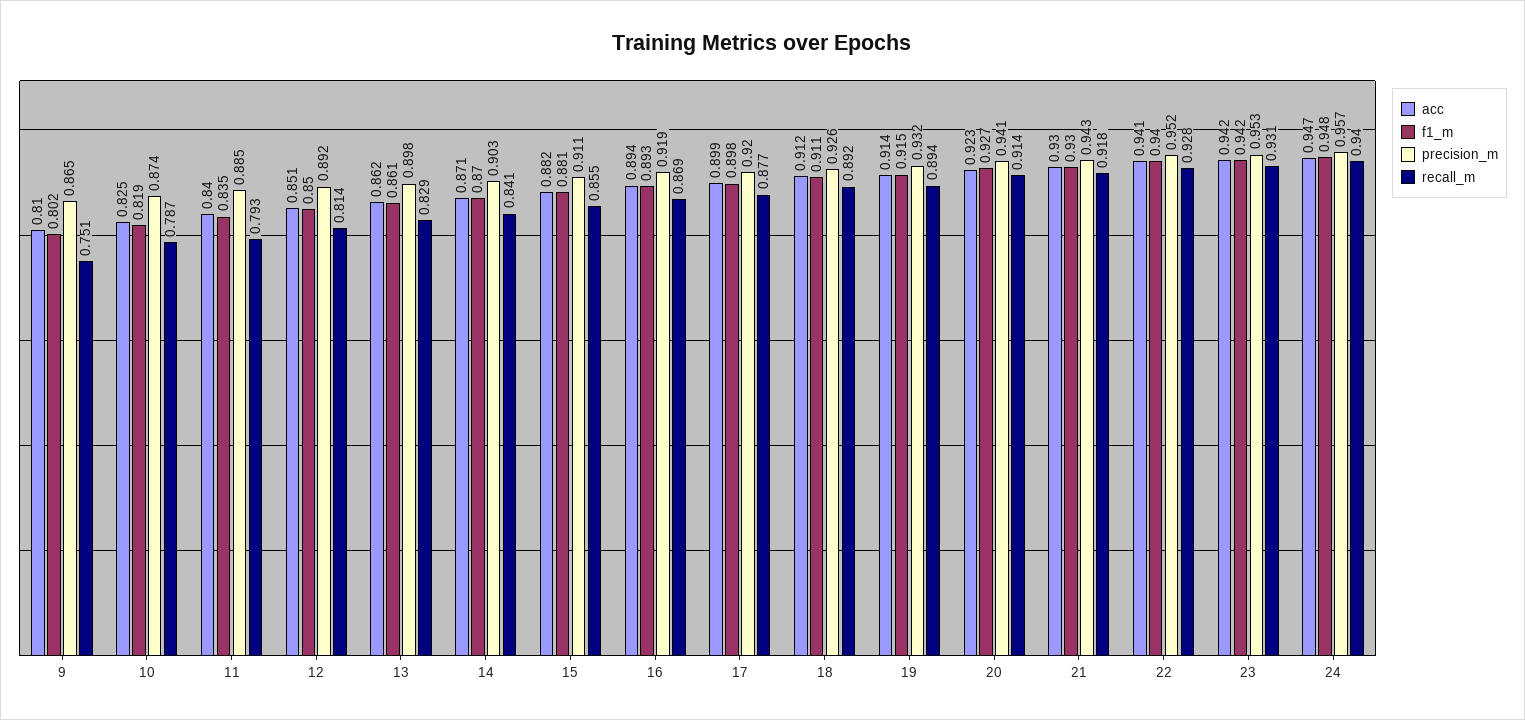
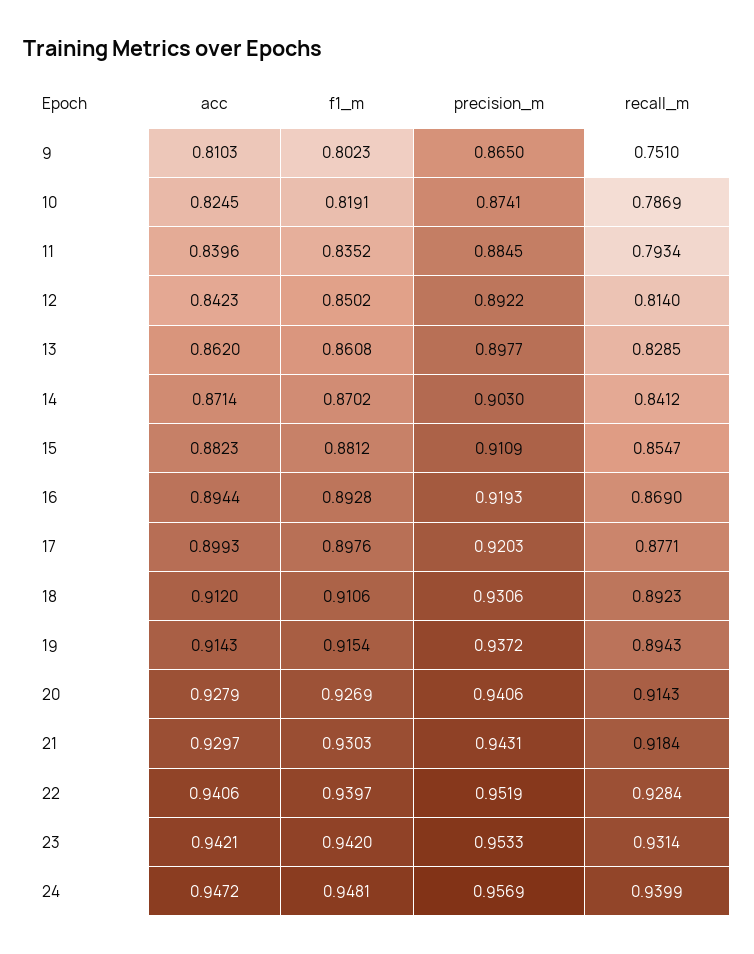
acc, 12: 0.851 -> 0.8423
precision_m, 18: 0.926 -> 0.9306
precision_m, 19: 0.932 -> 0.9372
acc, 20: 0.923 -> 0.9279

